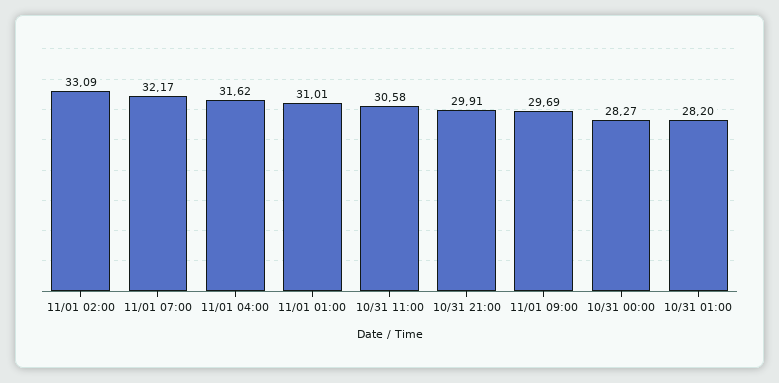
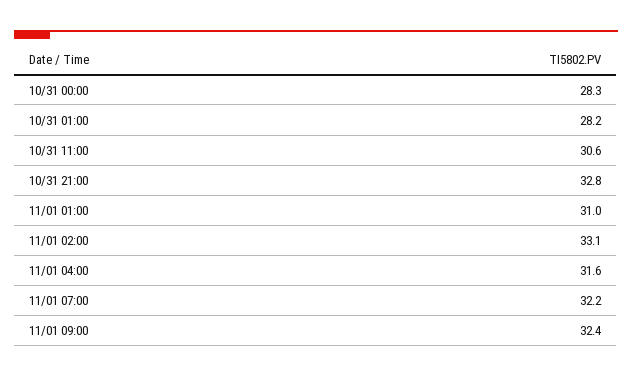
10/31 21:00: 29.91 -> 32.8
11/01 09:00: 29.69 -> 32.4

